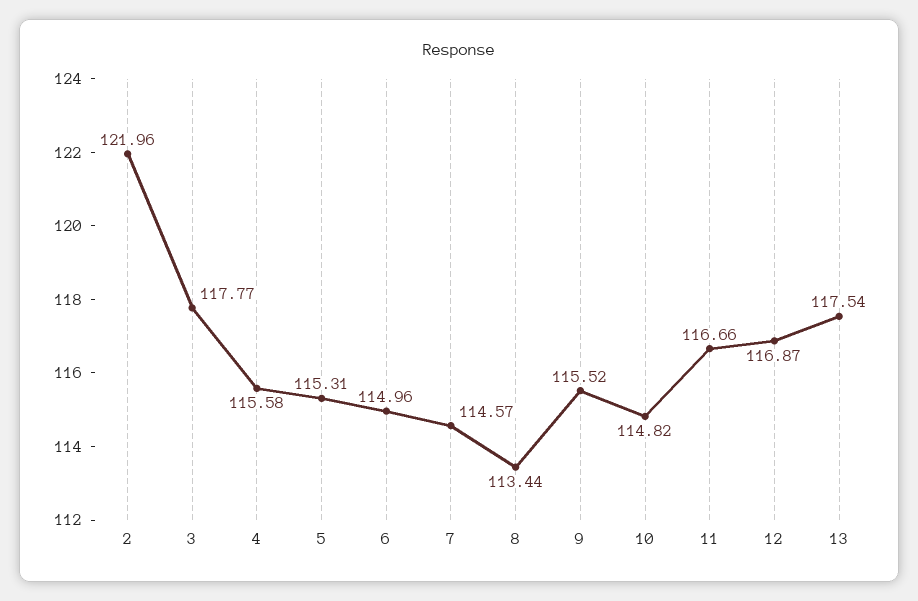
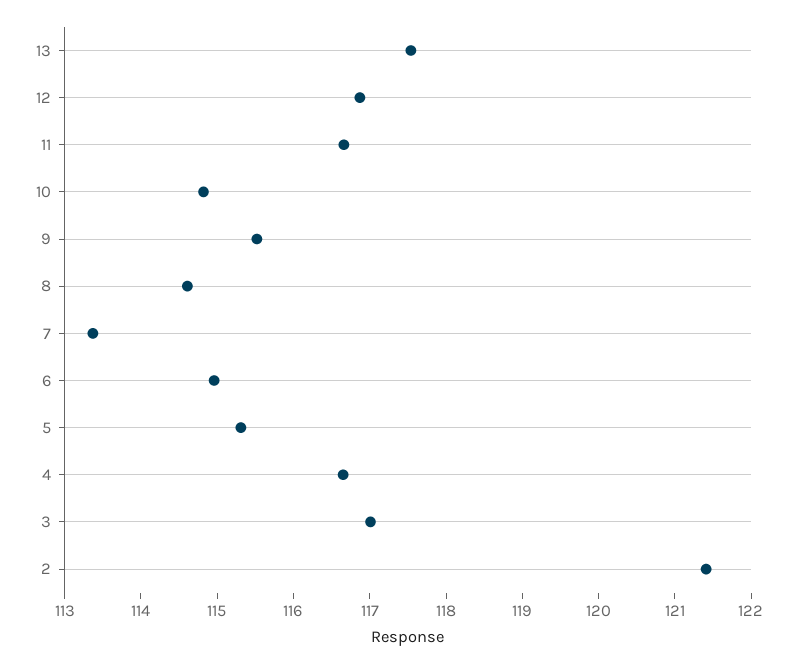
2: 121.96 -> 121.4
3: 117.77 -> 117
4: 115.58 -> 116.6
7: 114.57 -> 113.4
8: 113.44 -> 114.6

